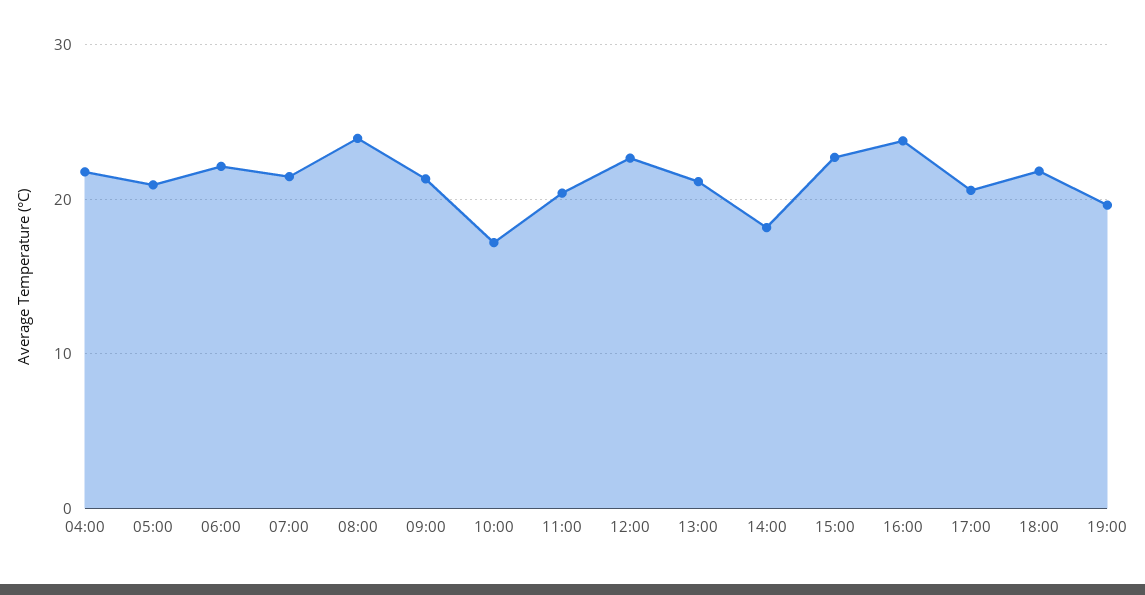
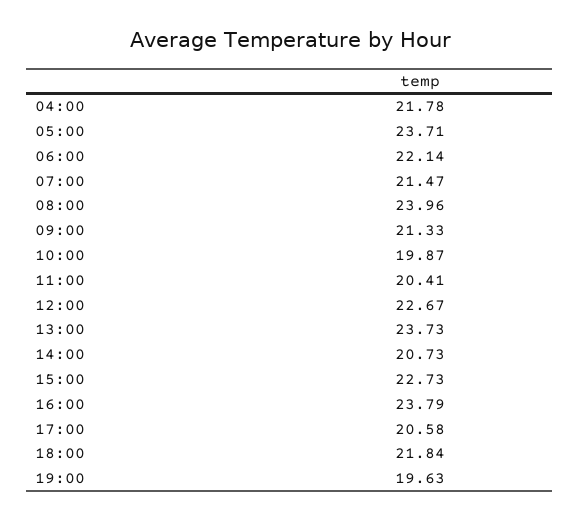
05:00: 21 -> 23.71
10:00: 17 -> 19.87
13:00: 21 -> 23.73
14:00: 18 -> 20.73

